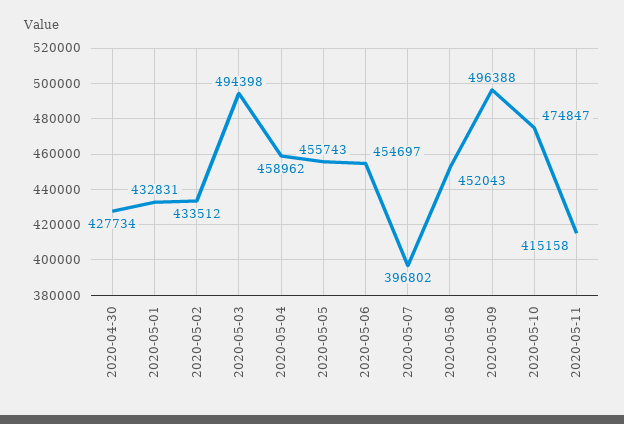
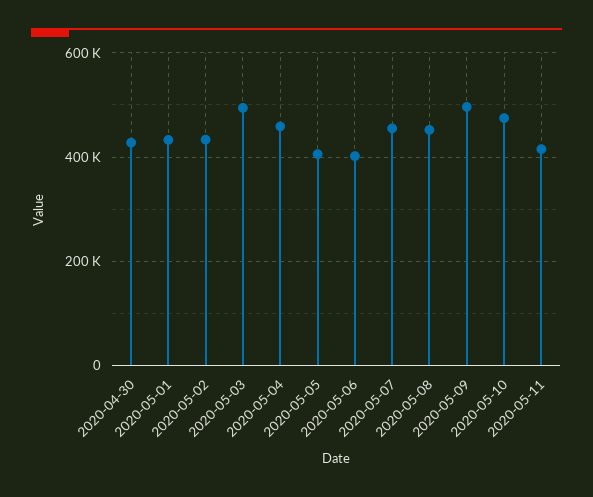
2020-05-05: 455743 -> 400000
2020-05-06: 454697 -> 400000
2020-05-07: 396802 -> 460000

